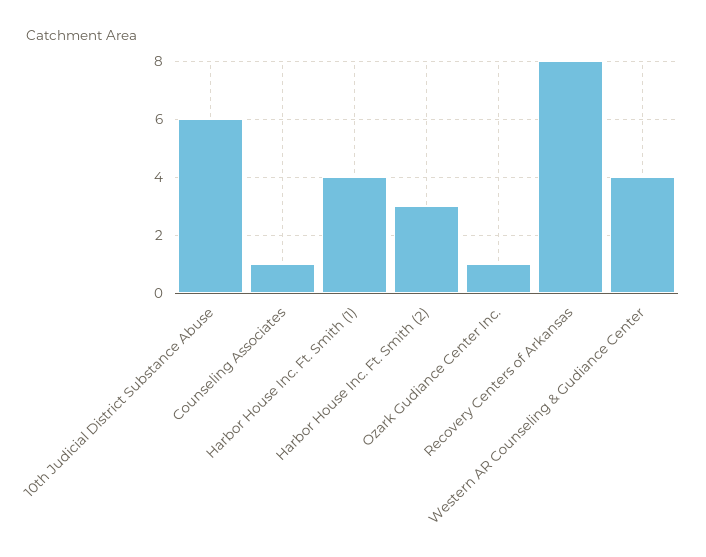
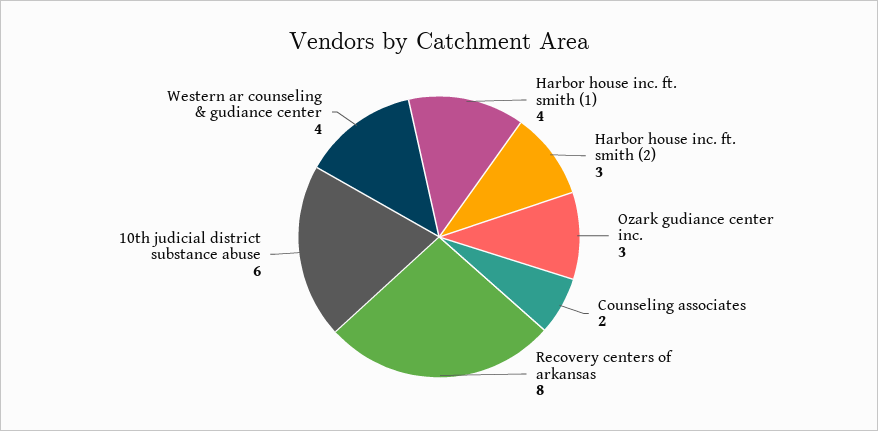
Counseling Associates: 1 -> 2
Ozark Gudiance Center Inc.: 1 -> 3

